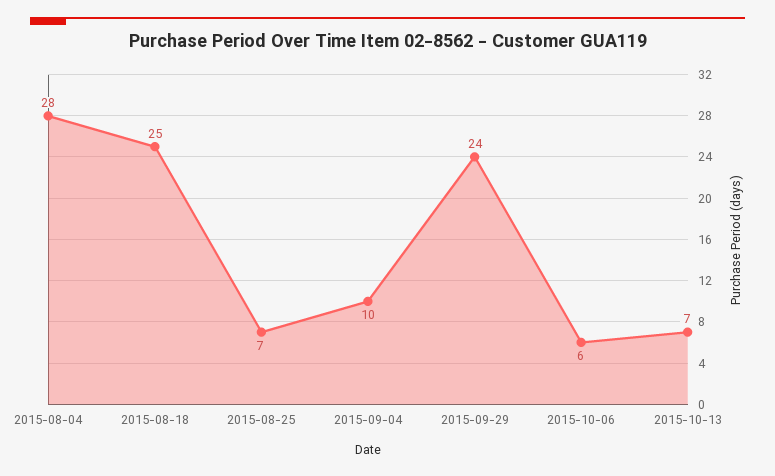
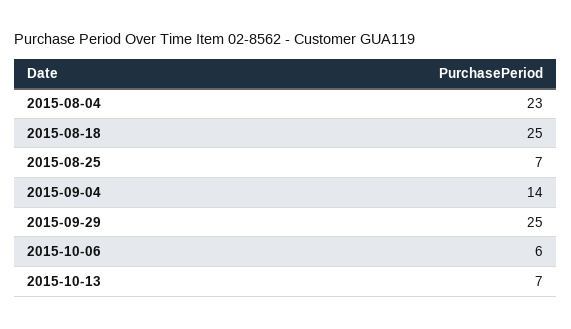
2015-08-04: 28 -> 23
2015-09-04: 10 -> 14
2015-09-29: 24 -> 25

